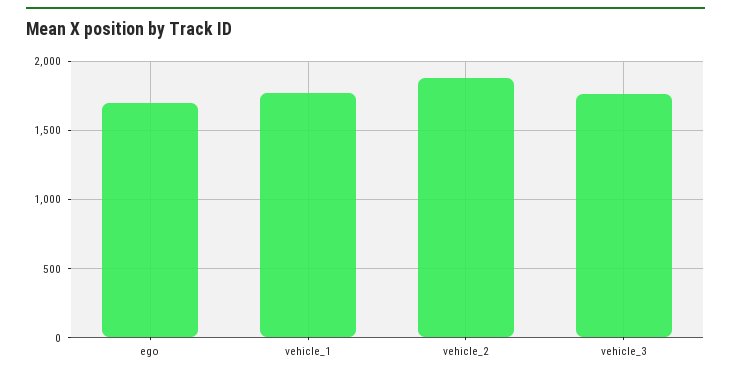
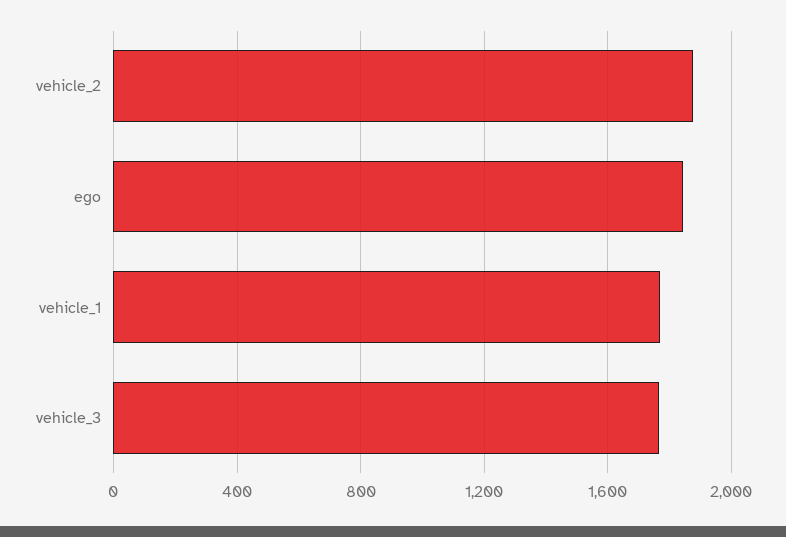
ego: 1700 -> 1850

